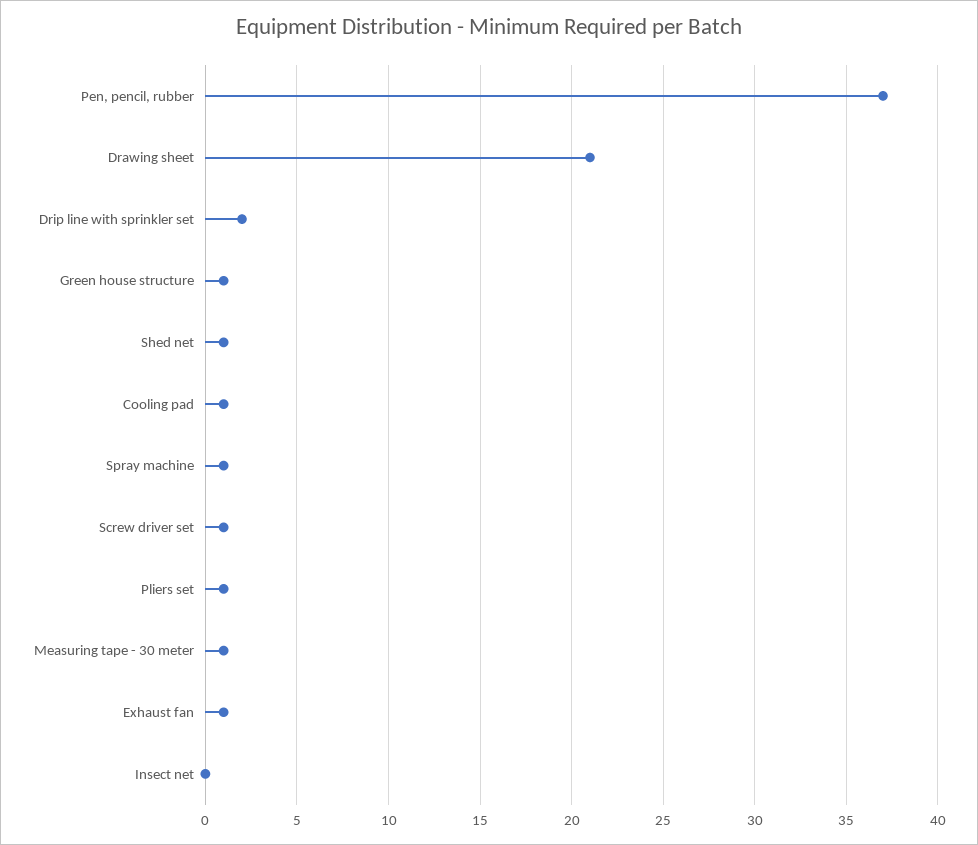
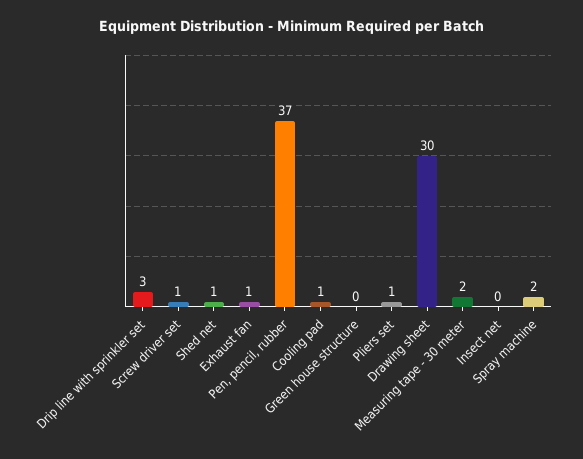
Drawing sheet: 21 -> 30
Drip line with sprinkler set: 2 -> 3
Green house structure: 1 -> 0
Spray machine: 1 -> 2
Measuring tape - 30 meter: 1 -> 2

